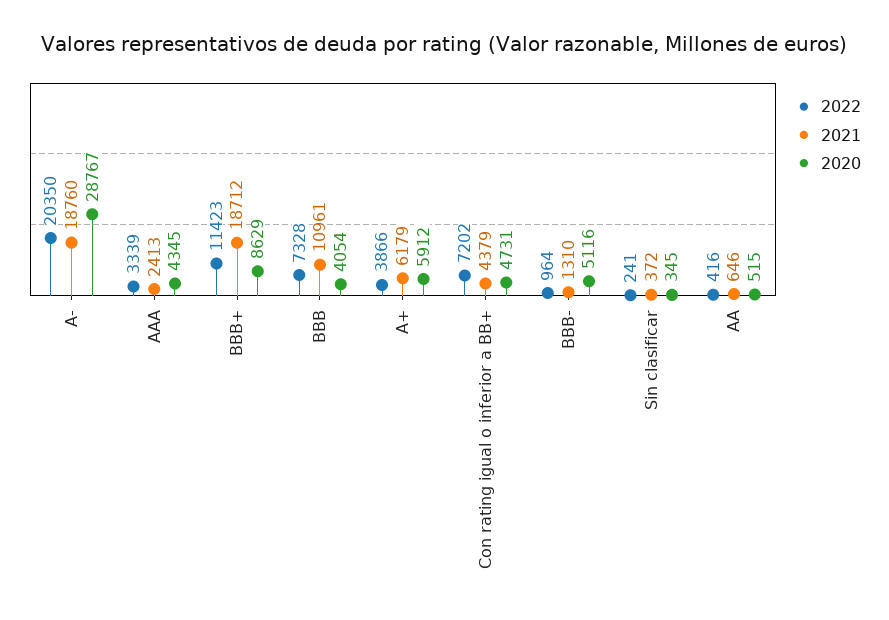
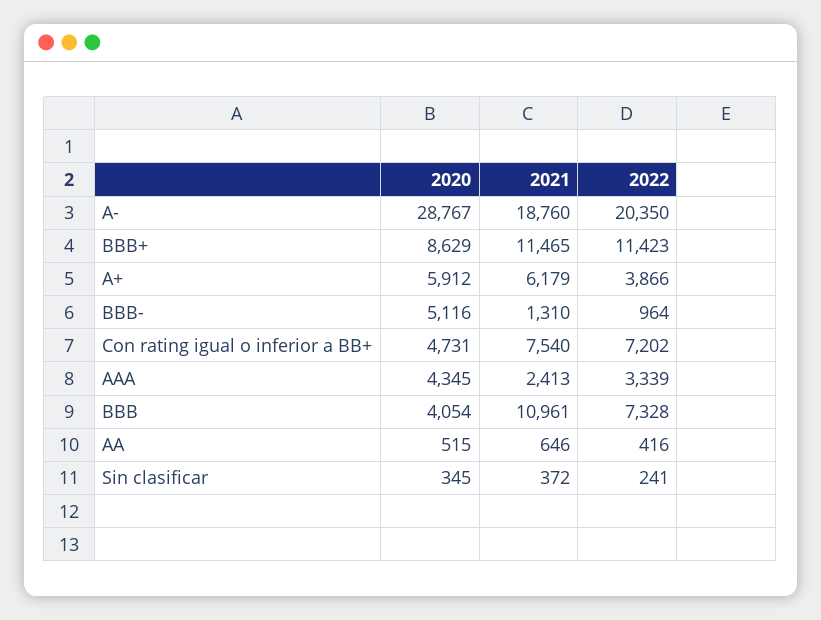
2021, BBB+: 18712 -> 11465
2021, Con rating igual o inferior a BB+: 4379 -> 7540

